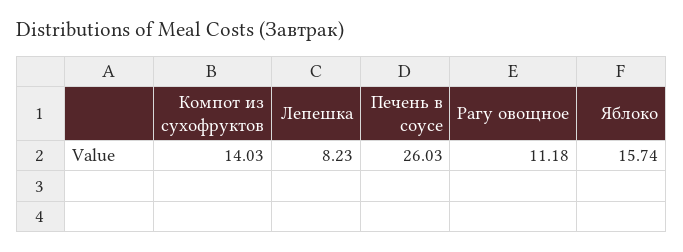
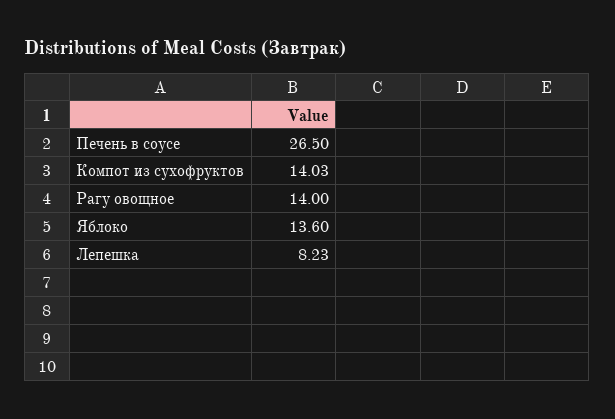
Печень в соусе: 26.03 -> 26.5
Рагу овощное: 11.18 -> 14
Яблоко: 15.74 -> 13.6

